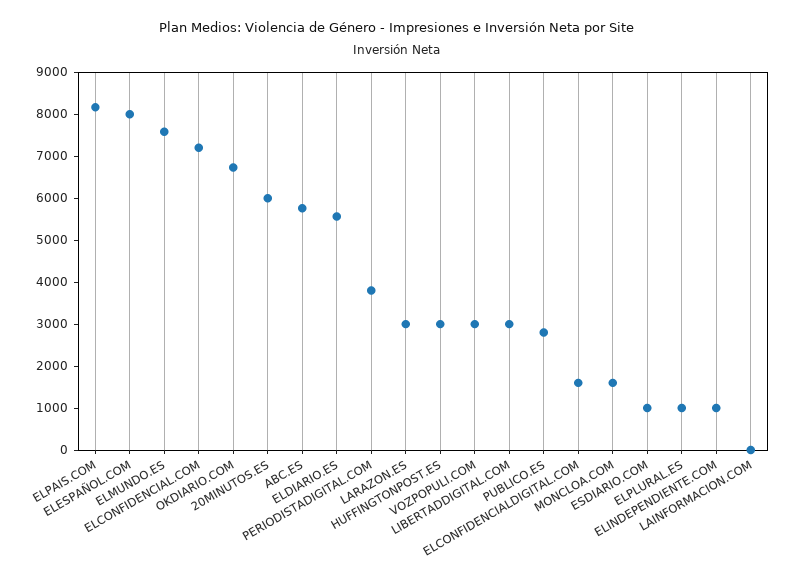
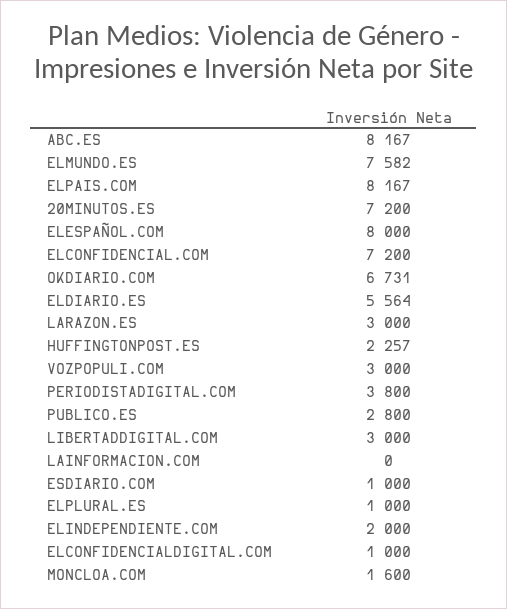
20MINUTOS.ES: 6000 -> 7200
ABC.ES: 5800 -> 8167
HUFFINGTONPOST.ES: 3000 -> 2257
ELCONFIDENCIALDIGITAL.COM: 1600 -> 1000
ELINDEPENDIENTE.COM: 1000 -> 2000

